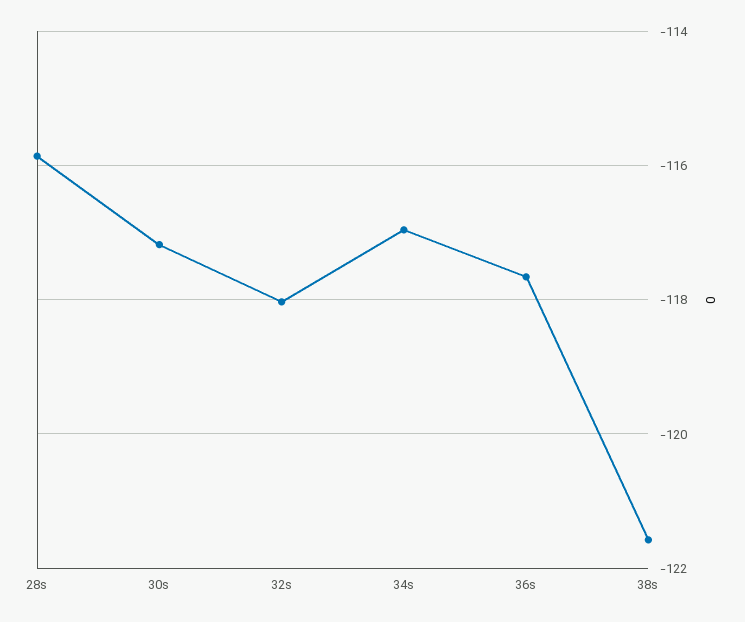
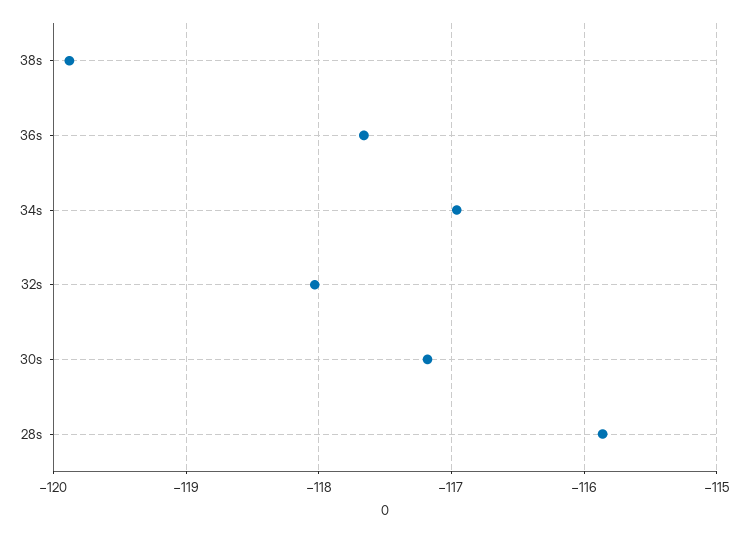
38s: -121.6 -> -119.9

